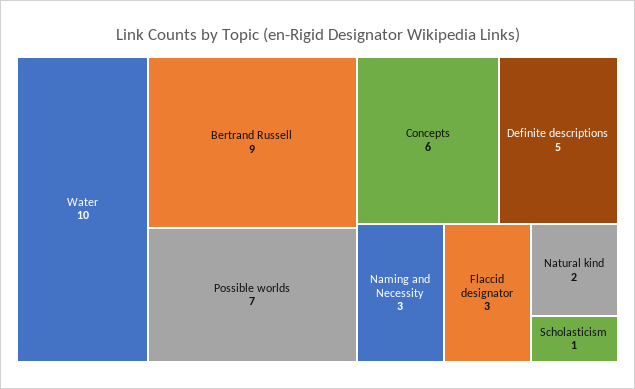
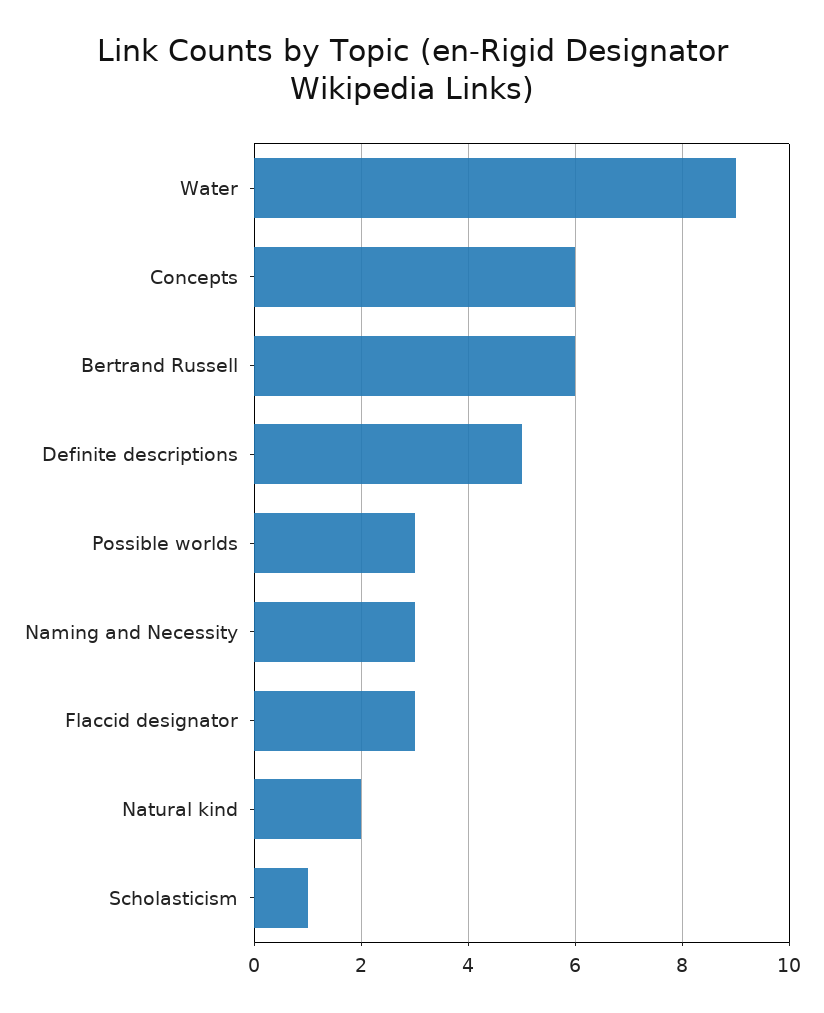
Water: 10 -> 9
Bertrand Russell: 9 -> 6
Possible worlds: 7 -> 3

